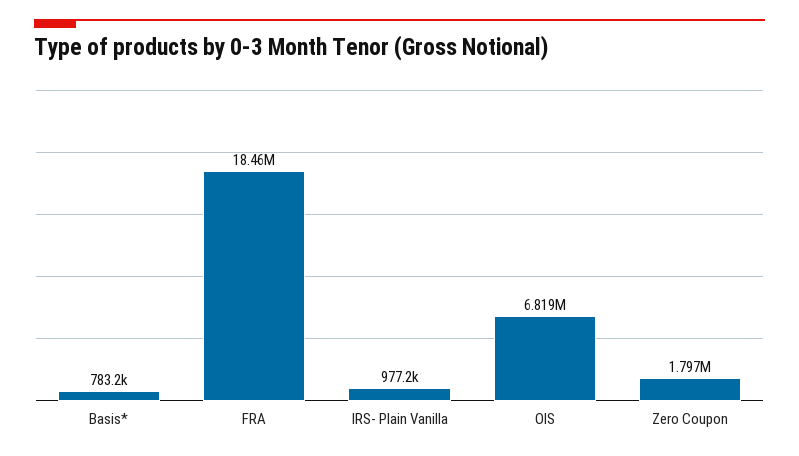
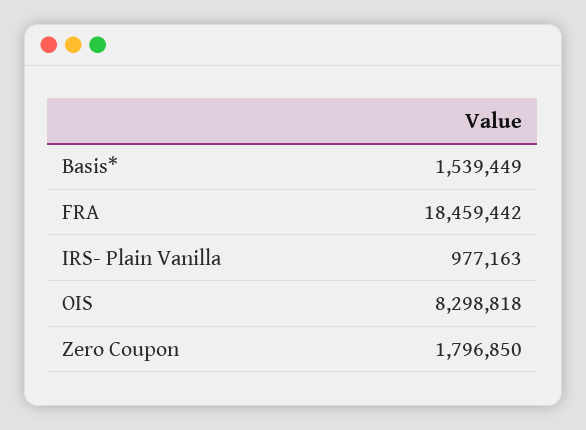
Basis*: 783200 -> 1539449
OIS: 6819000 -> 8298818

